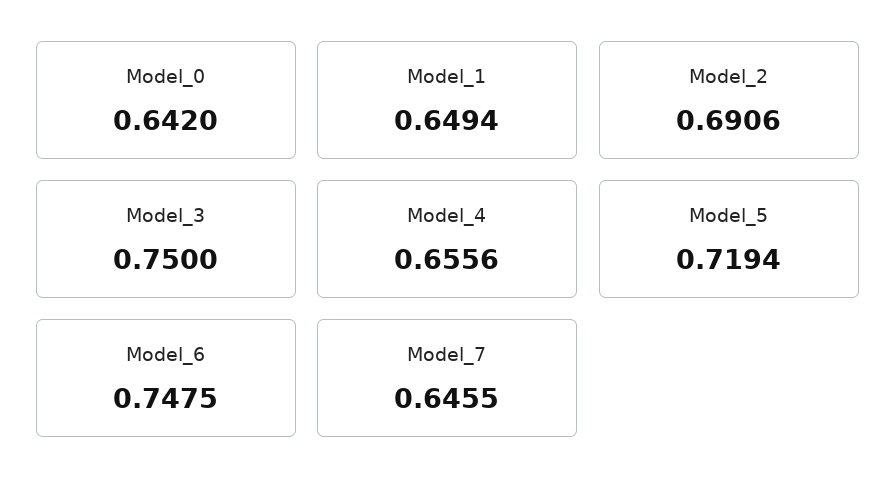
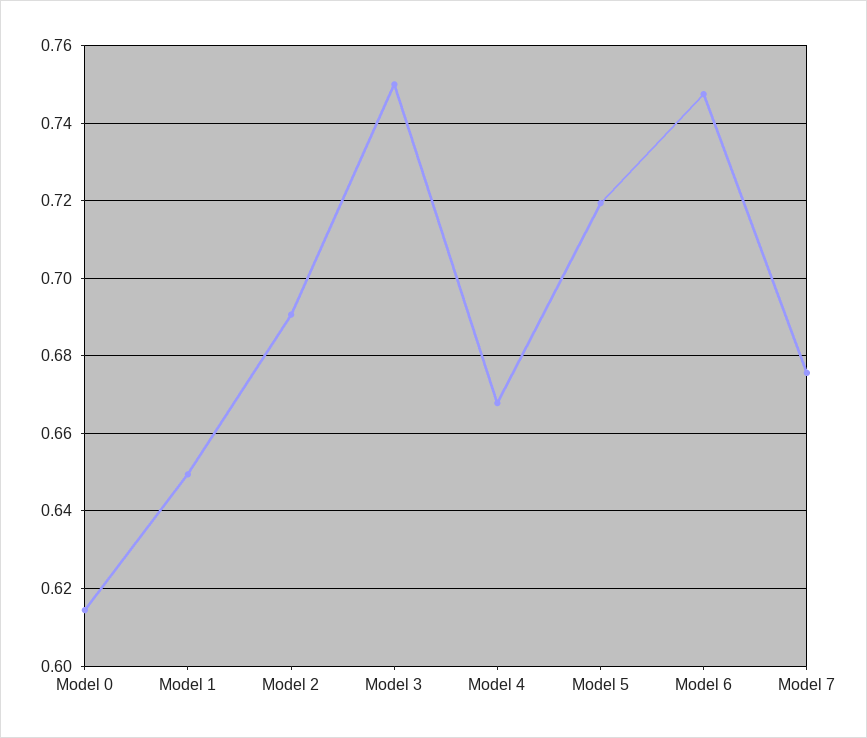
Model_0: 0.642 -> 0.614
Model_4: 0.6556 -> 0.668
Model_7: 0.6455 -> 0.676

